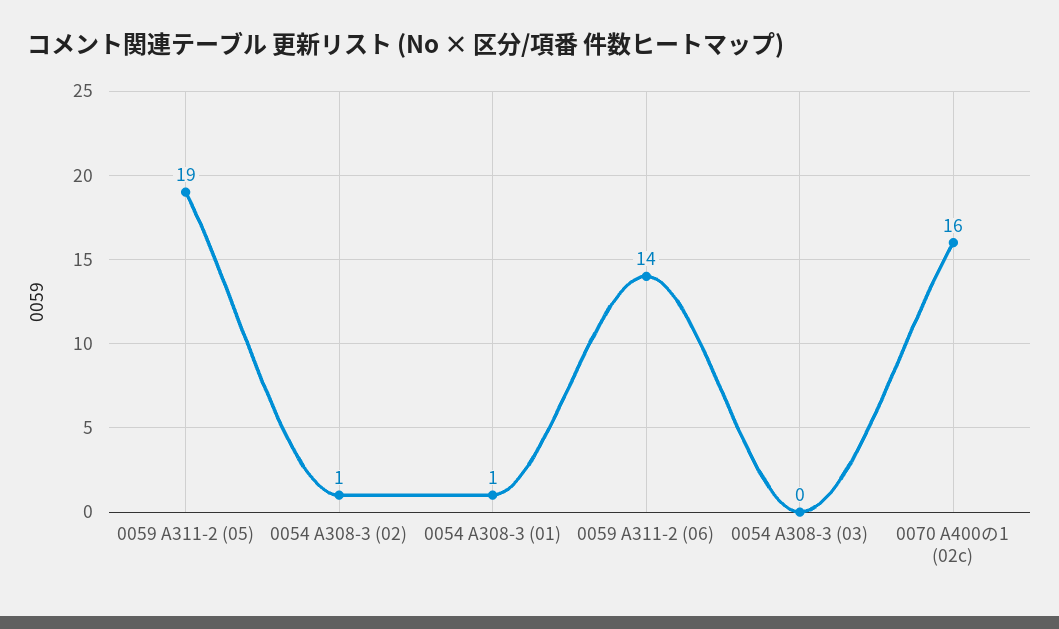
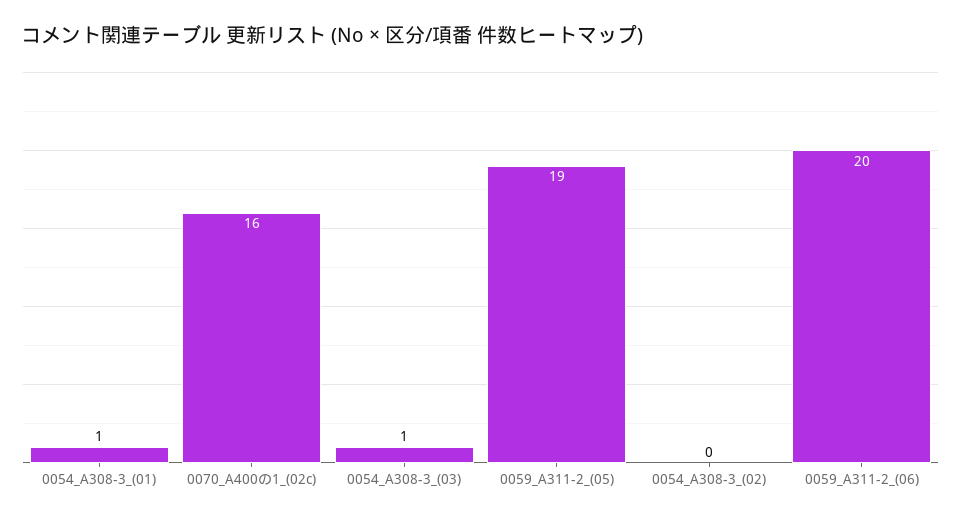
0054 A308-3 (02): 1 -> 0
0059 A311-2 (06): 14 -> 20
0054 A308-3 (03): 0 -> 1

